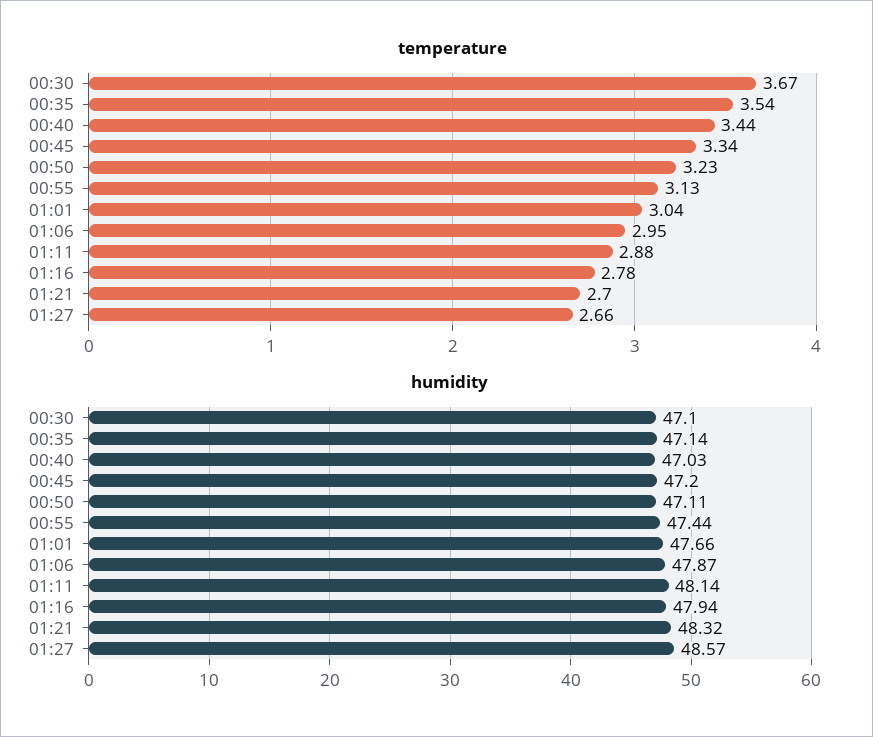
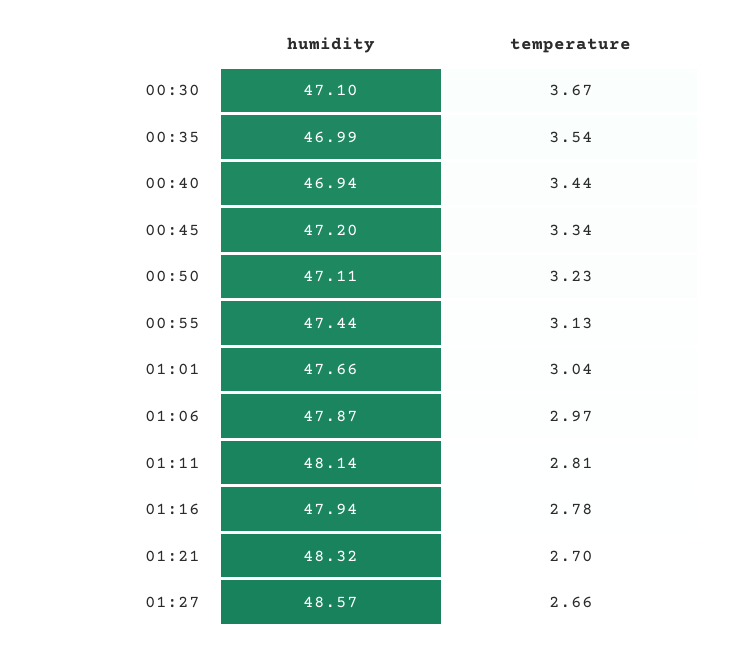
temperature, 01:06: 2.95 -> 2.97
temperature, 01:11: 2.88 -> 2.81
humidity, 00:35: 47.14 -> 46.99
humidity, 00:40: 47.03 -> 46.94

